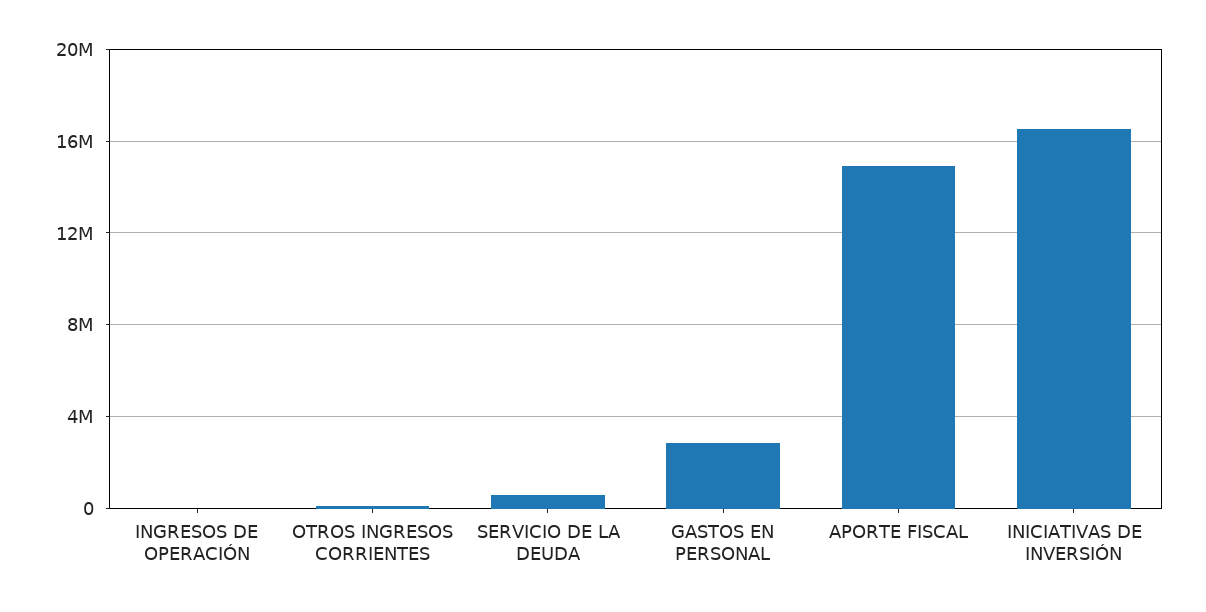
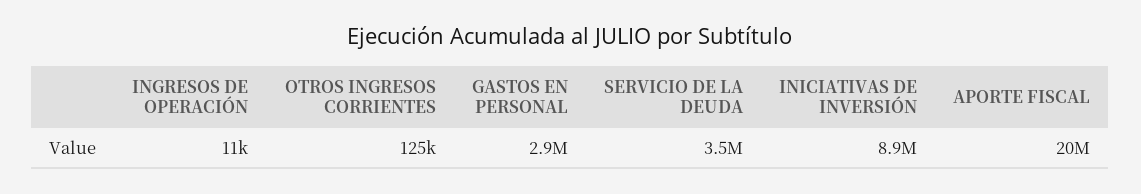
SERVICIO DE LA DEUDA: 500000 -> 3500000
APORTE FISCAL: 15000000 -> 20000000
INICIATIVAS DE INVERSIÓN: 16500000 -> 8900000

